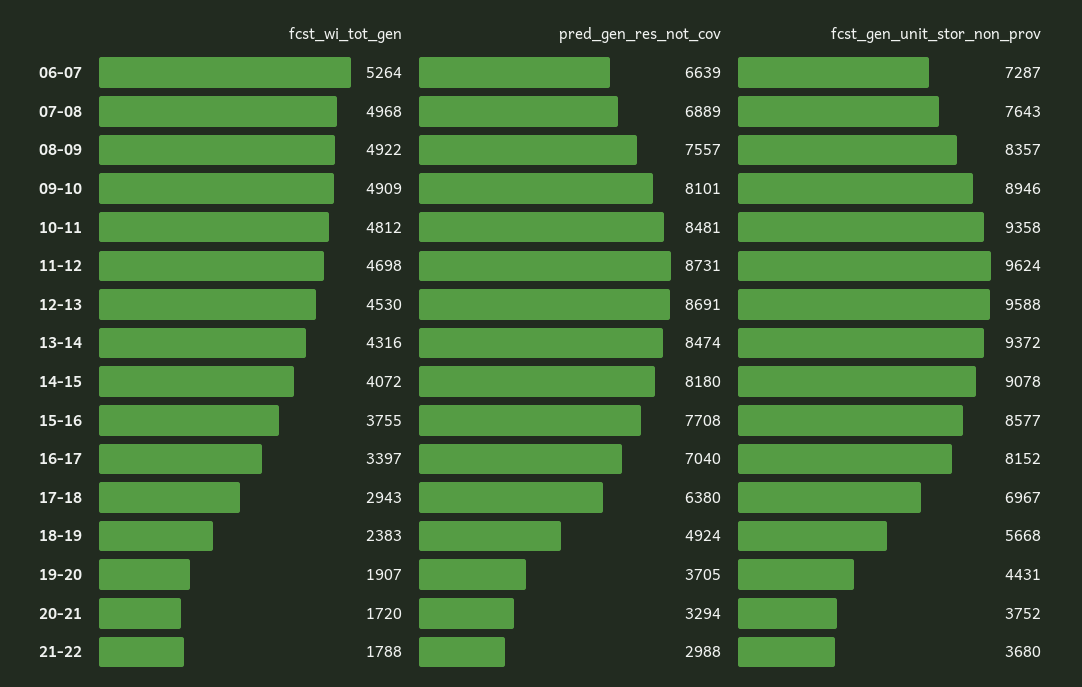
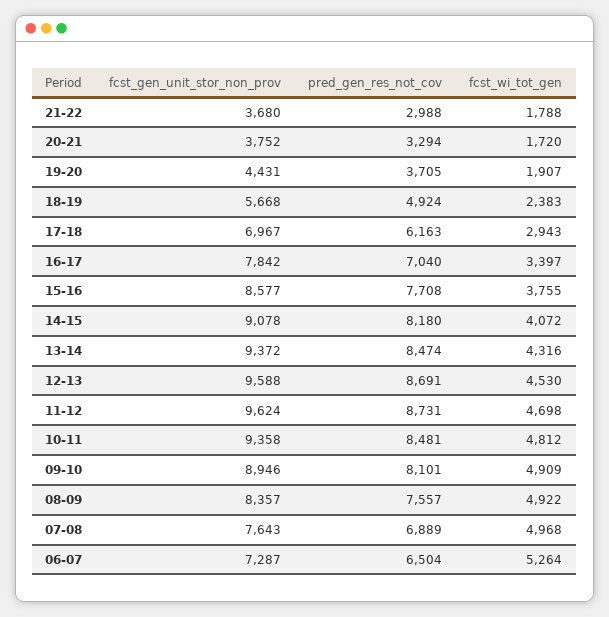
pred_gen_res_not_cov, 06-07: 6639 -> 6504
fcst_gen_unit_stor_non_prov, 16-17: 8152 -> 7842
pred_gen_res_not_cov, 17-18: 6380 -> 6163

